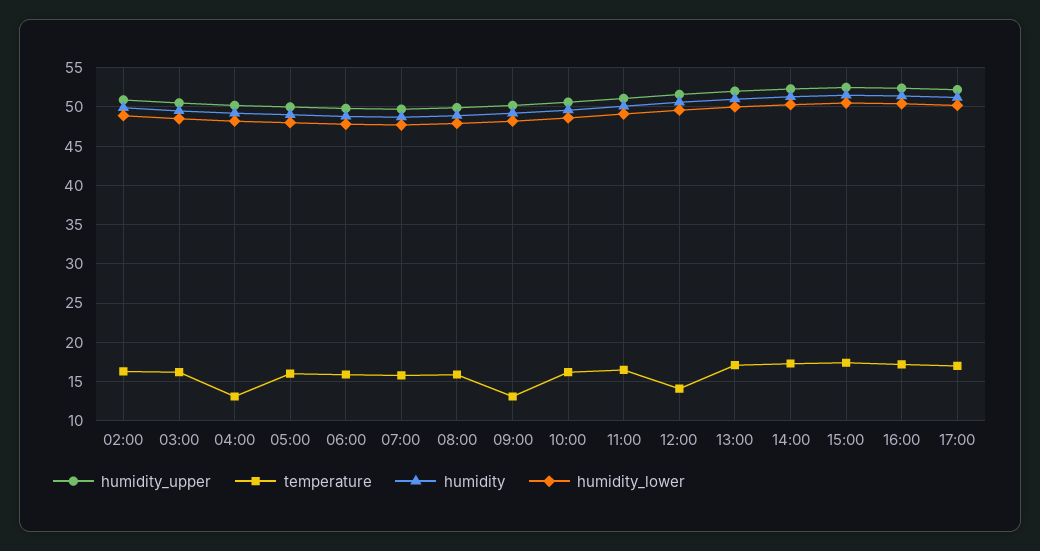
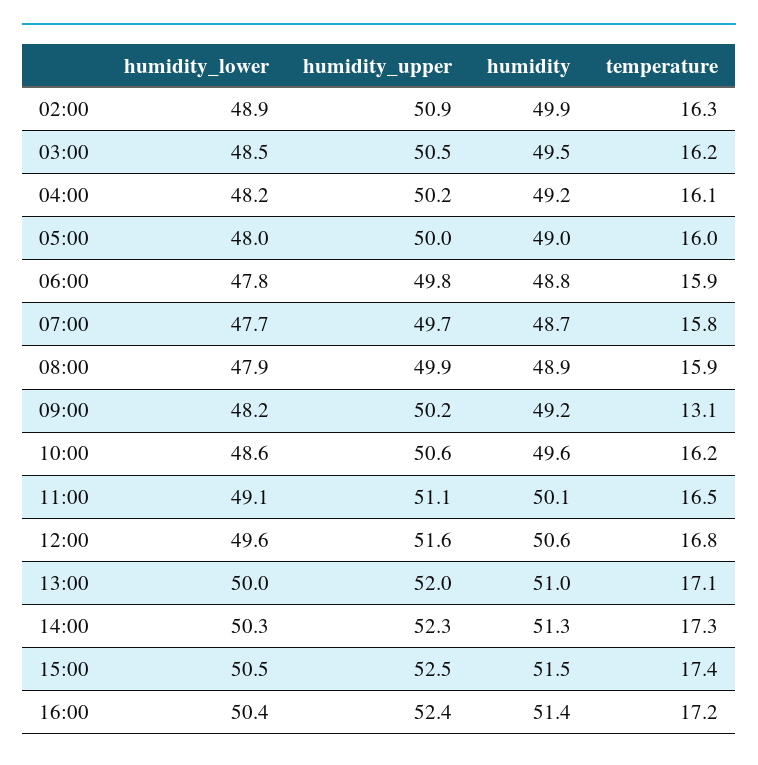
temperature, 04:00: 13 -> 16.1
temperature, 12:00: 14 -> 16.8
humidity_upper, 17:00: 52 -> none
temperature, 17:00: 17 -> none
humidity, 17:00: 51 -> none
humidity_lower, 17:00: 50 -> none

